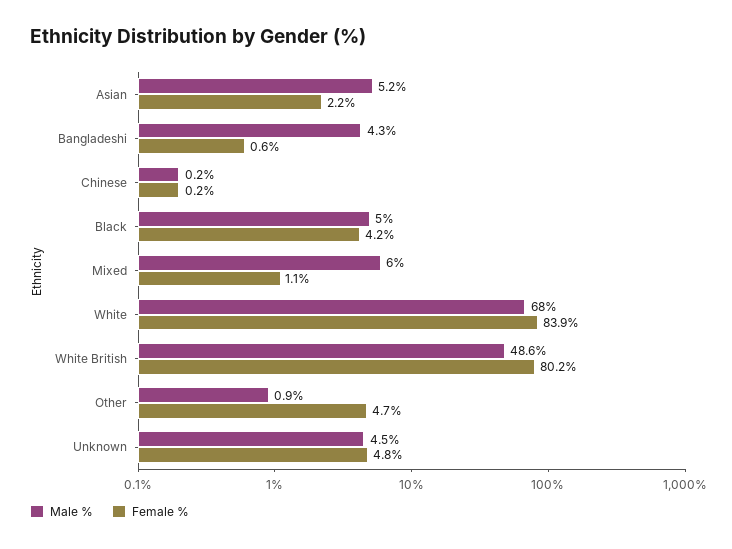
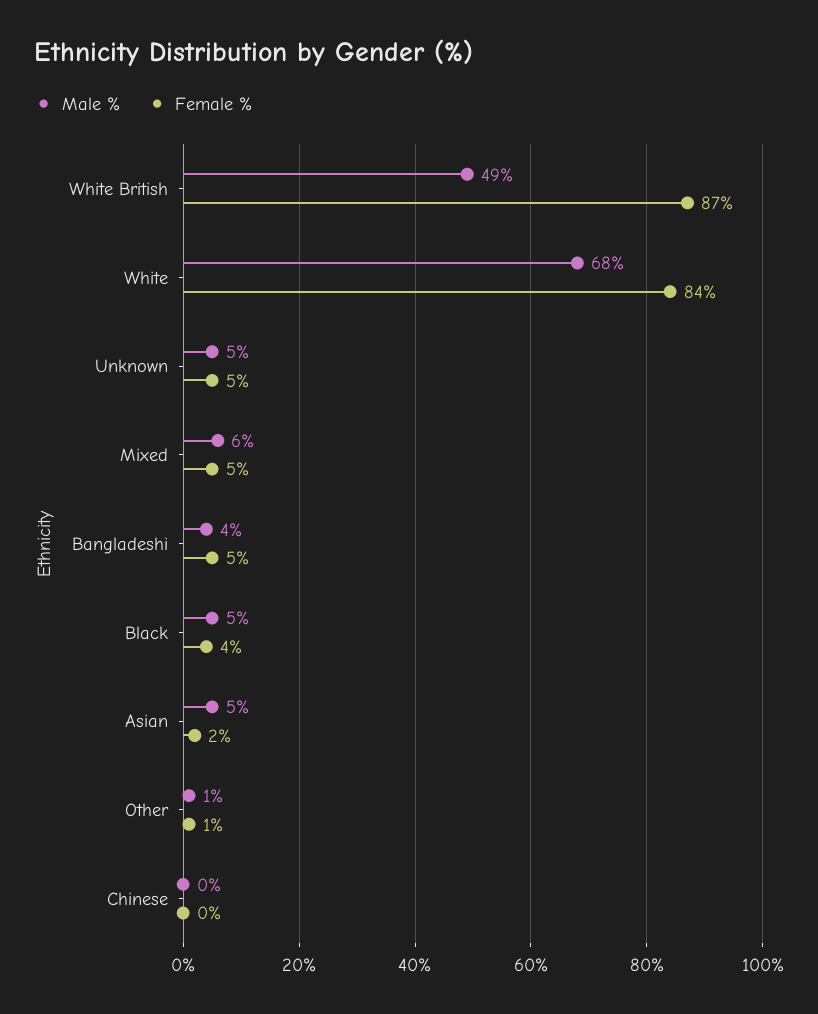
Female %, Bangladeshi: 0.6 -> 5
Female %, Mixed: 1.1 -> 5
Female %, White British: 80.2 -> 87
Female %, Other: 4.7 -> 1

